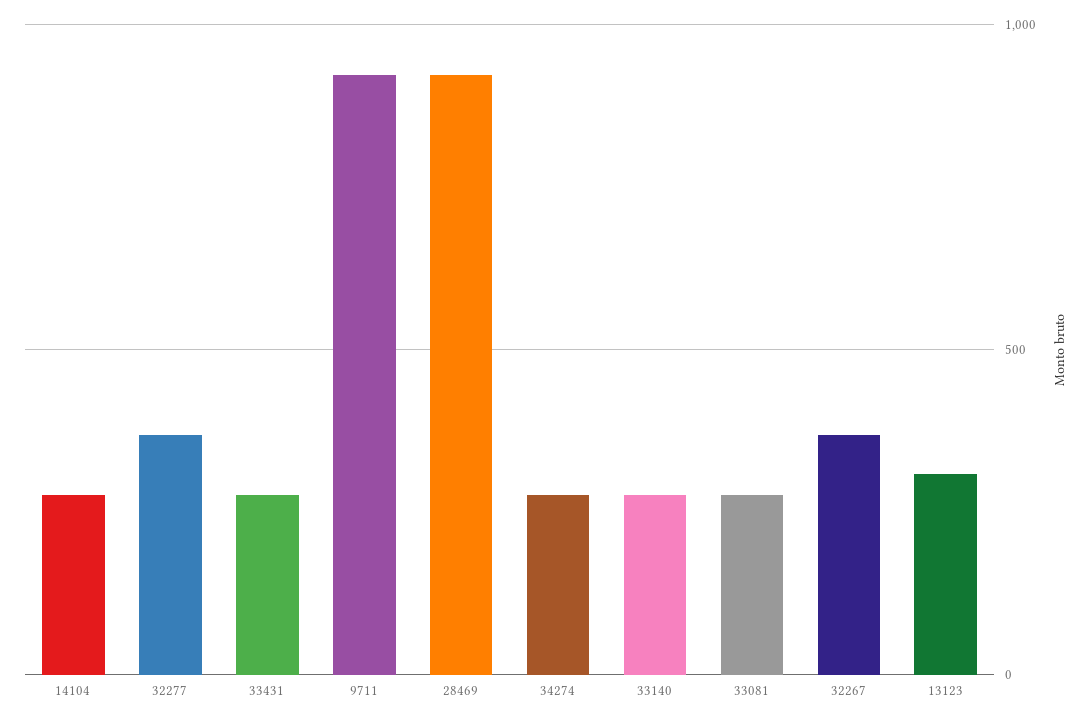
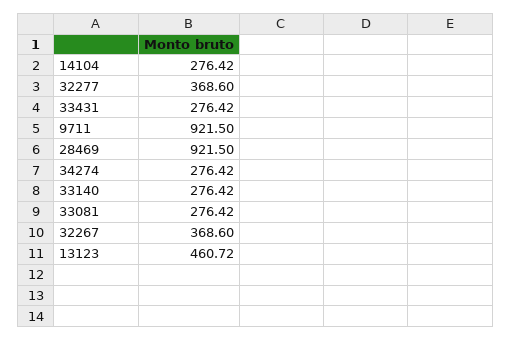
13123: 300 -> 460.72

